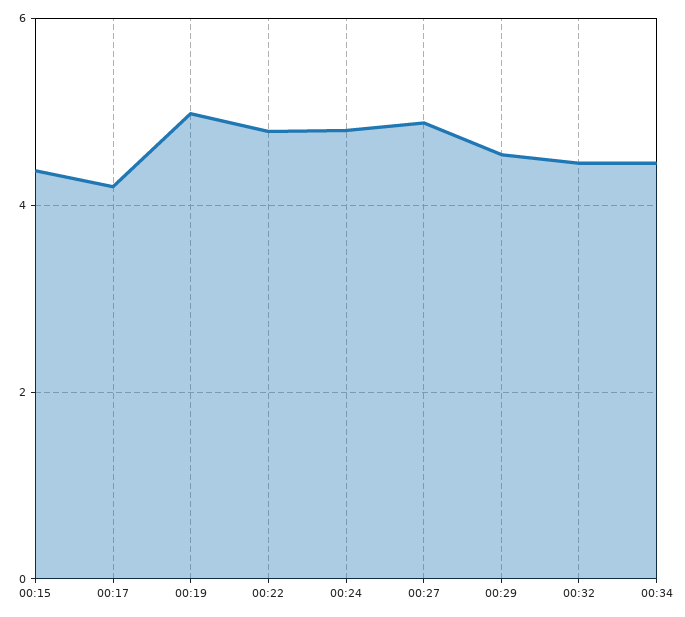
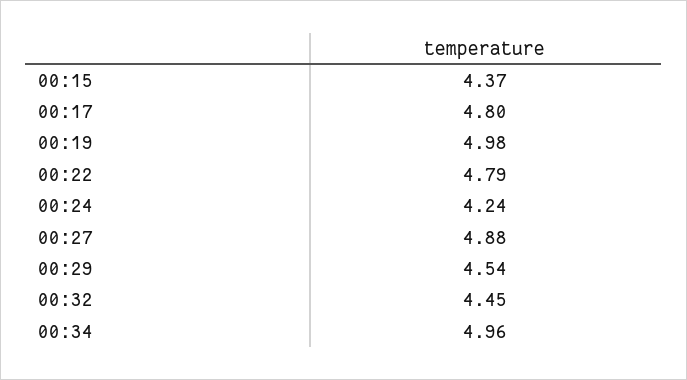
00:17: 4.2 -> 4.8
00:24: 4.8 -> 4.24
00:34: 4.4 -> 4.96

